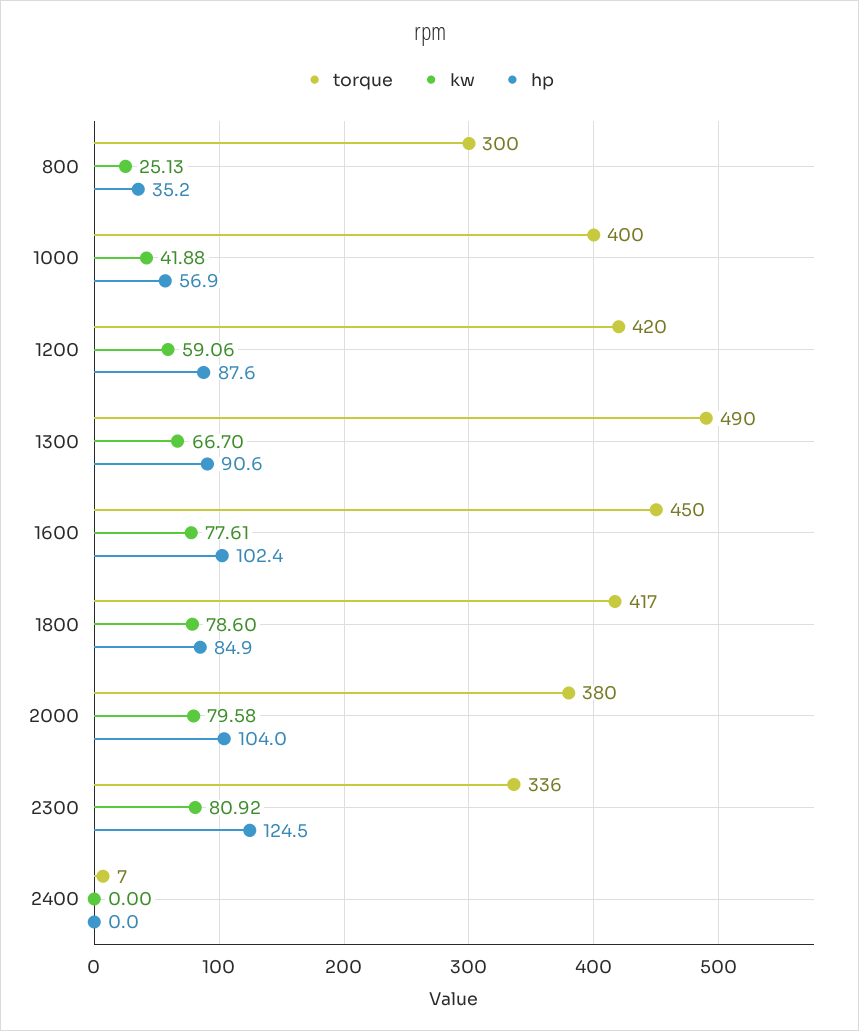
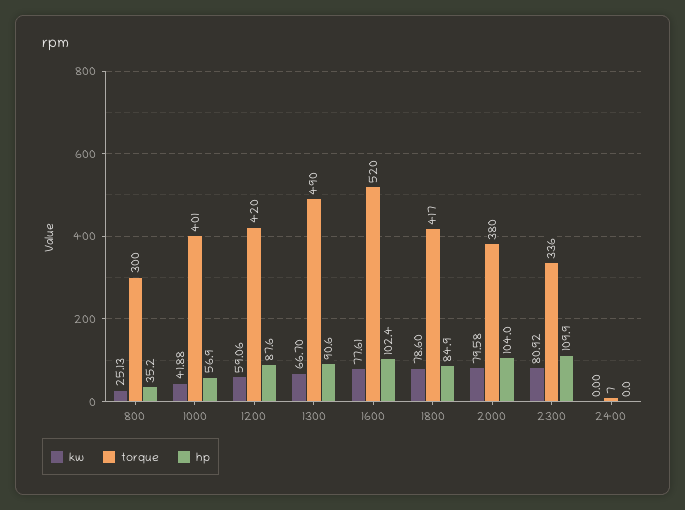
torque, 1000: 400 -> 401
torque, 1600: 450 -> 520
hp, 2300: 124.5 -> 109.9

